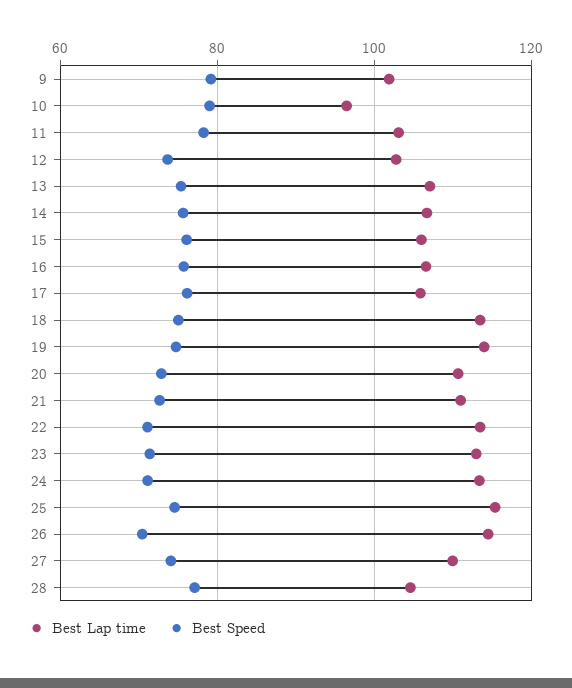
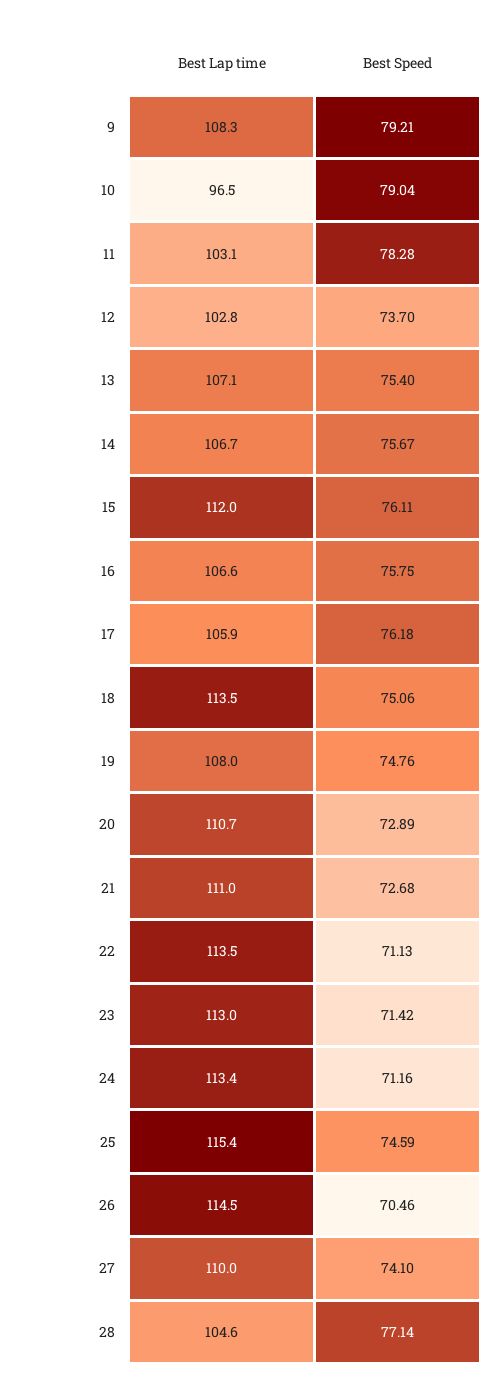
Best Lap time, 9: 102 -> 108.3
Best Lap time, 15: 106 -> 112
Best Lap time, 19: 114 -> 108

